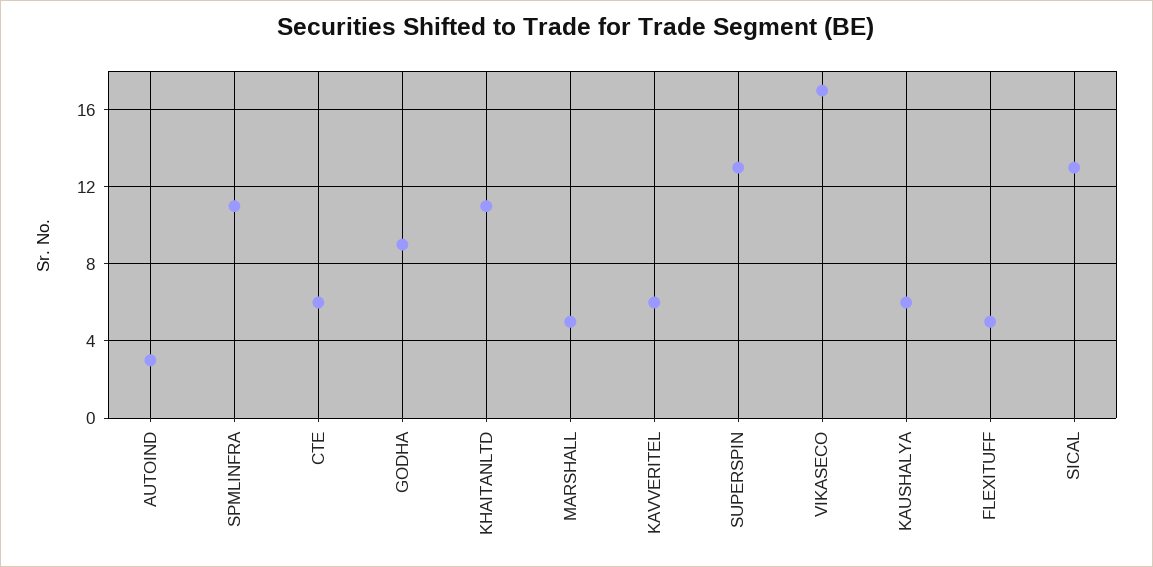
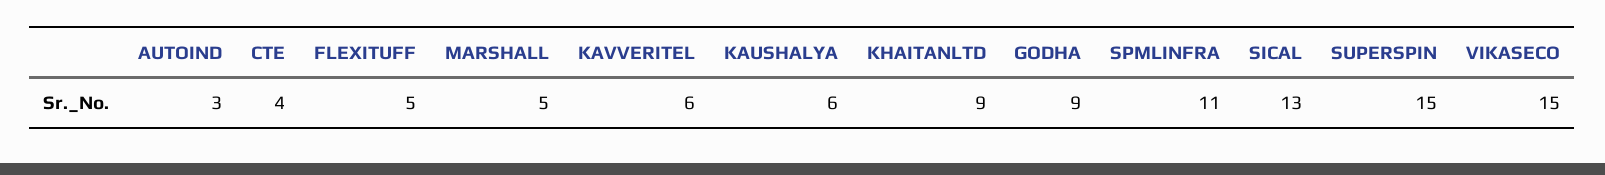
CTE: 6 -> 4
KHAITANLTD: 11 -> 9
SUPERSPIN: 13 -> 15
VIKASECO: 17 -> 15

